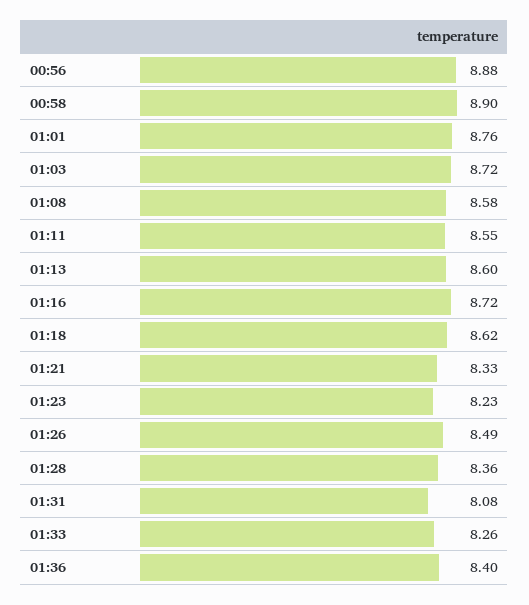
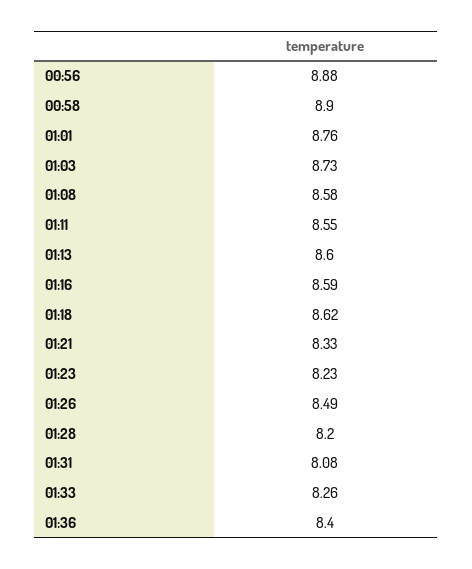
01:03: 8.72 -> 8.73
01:16: 8.72 -> 8.59
01:28: 8.36 -> 8.2

